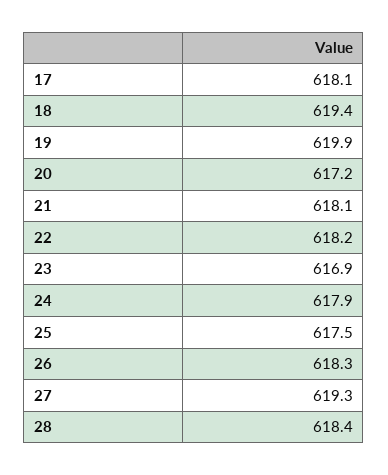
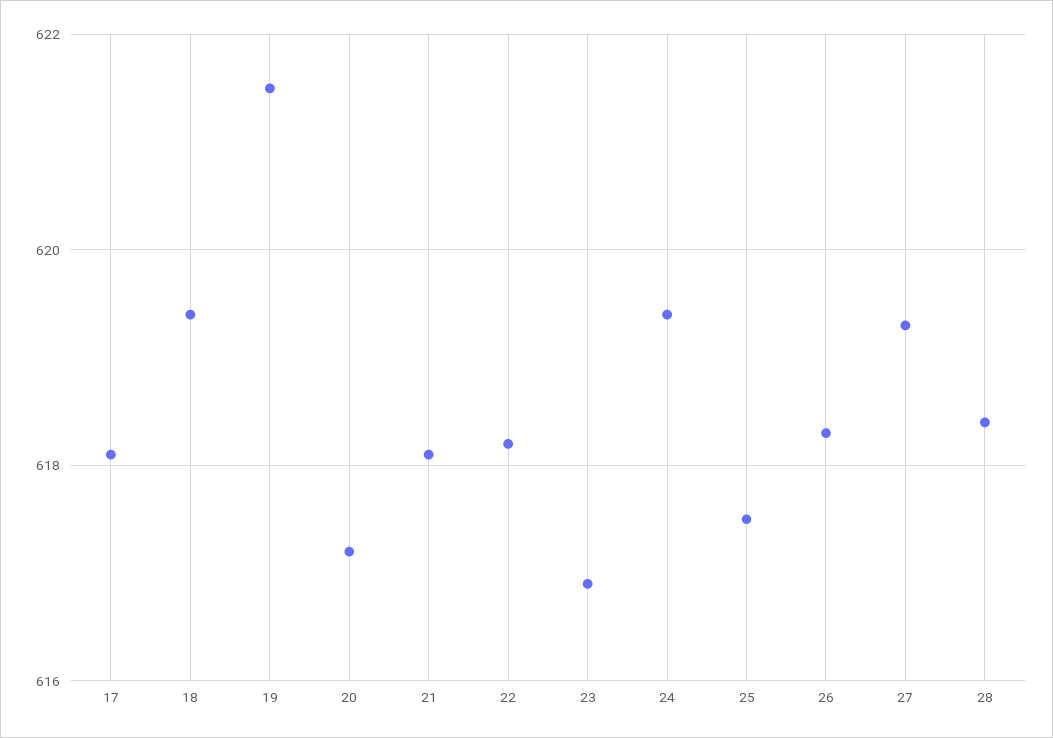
19: 619.9 -> 621.5
24: 617.9 -> 619.5

